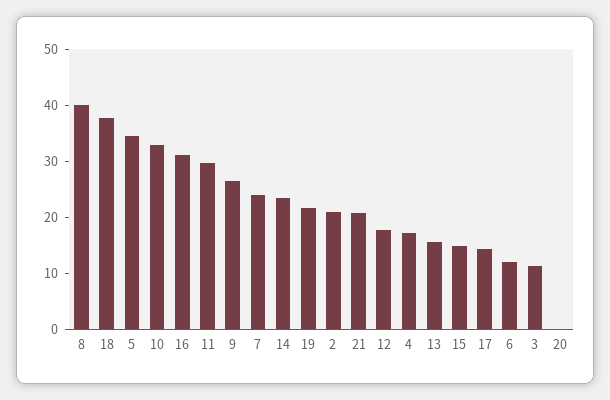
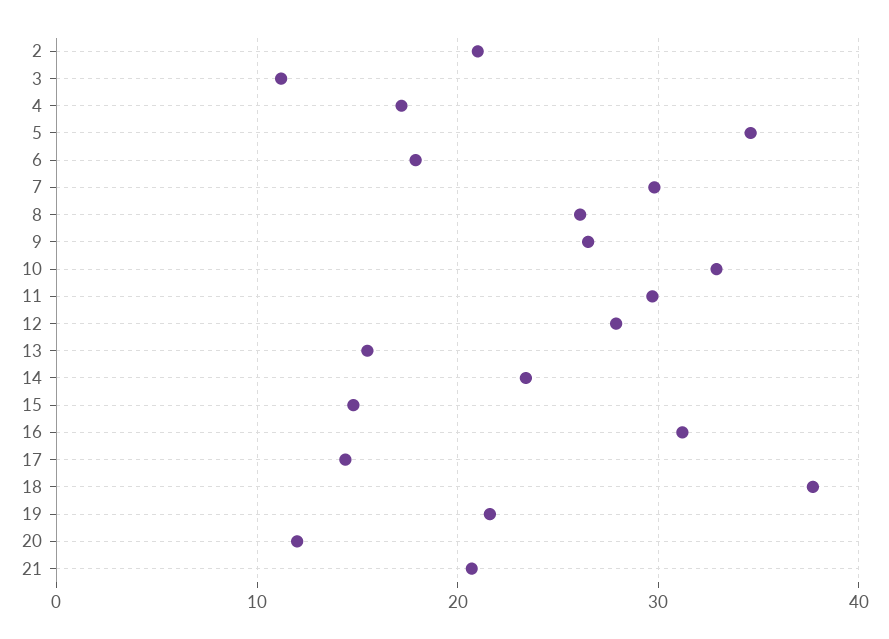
8: 40 -> 26
7: 24 -> 30
12: 18 -> 28
6: 12 -> 18
20: 0 -> 12

